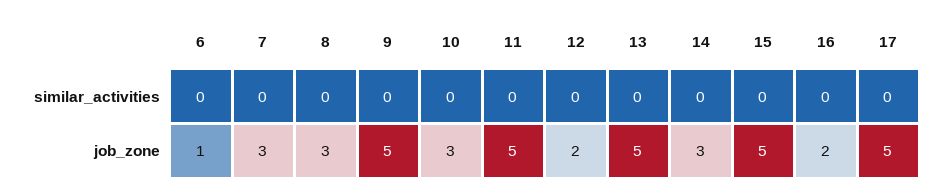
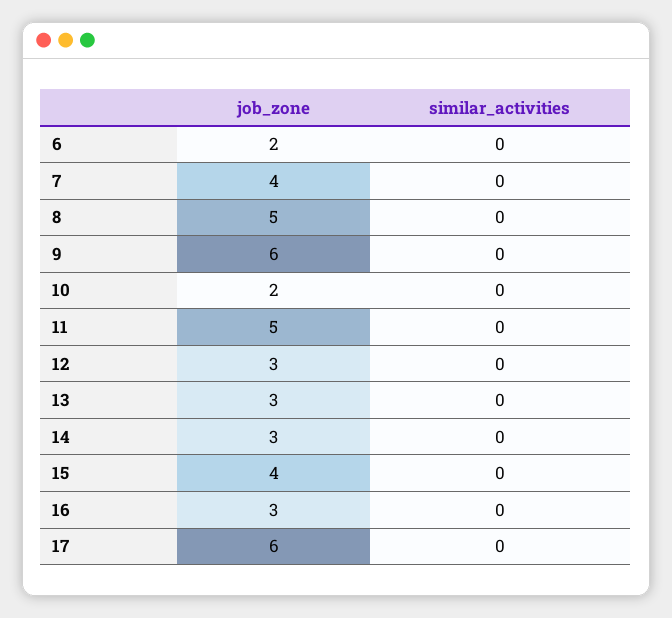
6, job_zone: 1 -> 2
7, job_zone: 3 -> 4
8, job_zone: 3 -> 5
9, job_zone: 5 -> 6
10, job_zone: 3 -> 2
12, job_zone: 2 -> 3
13, job_zone: 5 -> 3
15, job_zone: 5 -> 4
16, job_zone: 2 -> 3
17, job_zone: 5 -> 6

